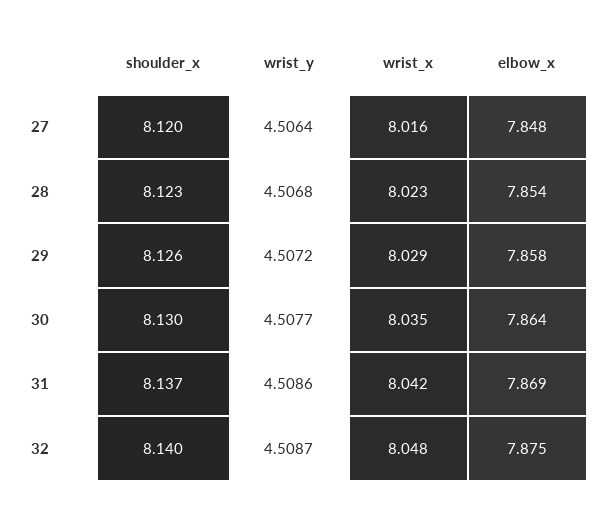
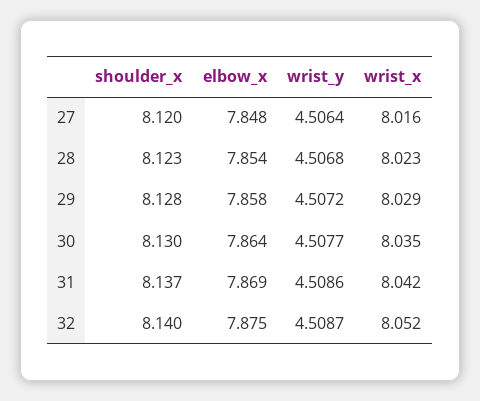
shoulder_x, 29: 8.126 -> 8.128
wrist_x, 32: 8.048 -> 8.052

